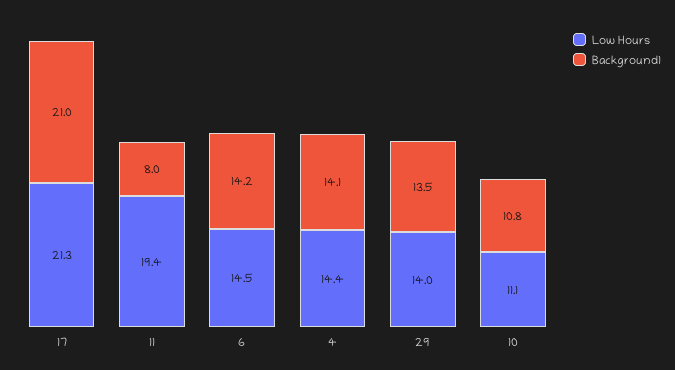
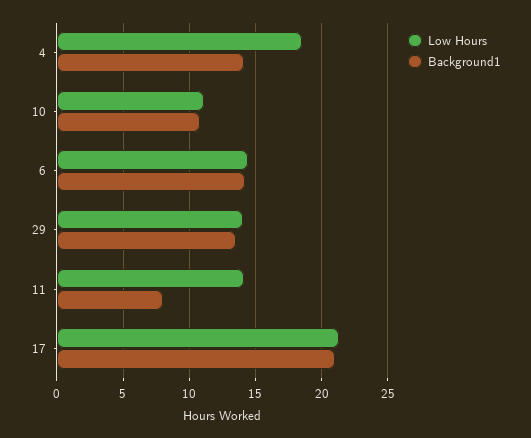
Low Hours, 11: 19.4 -> 14
Low Hours, 4: 14.4 -> 18.5

